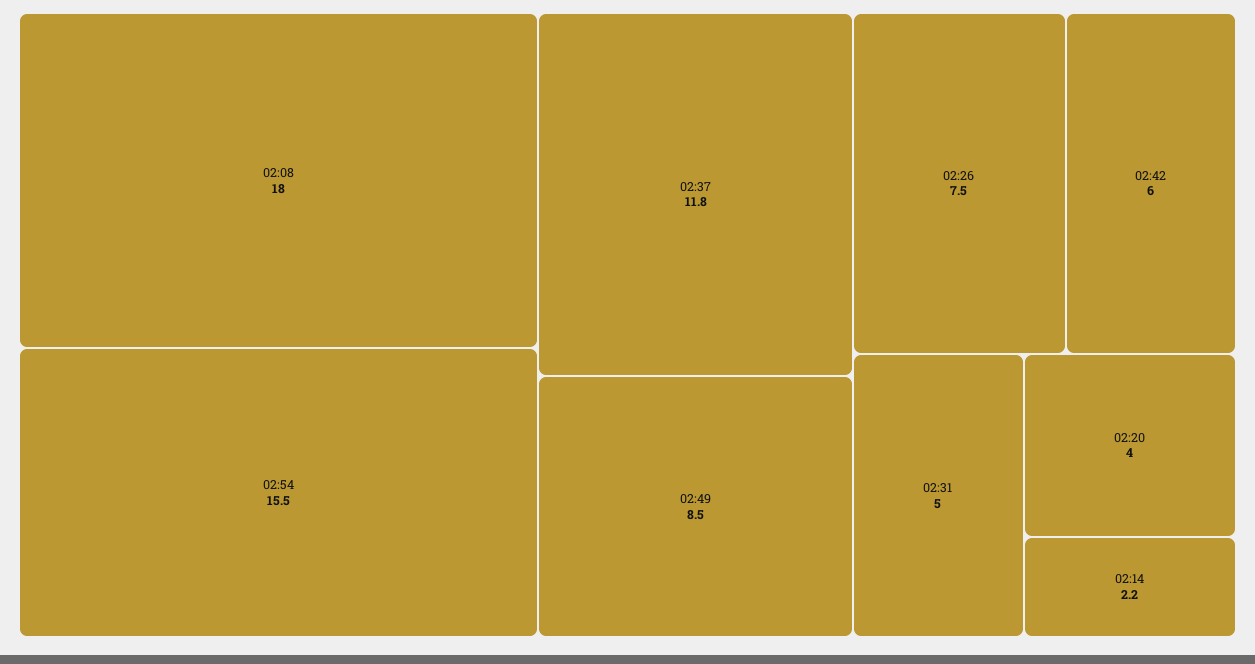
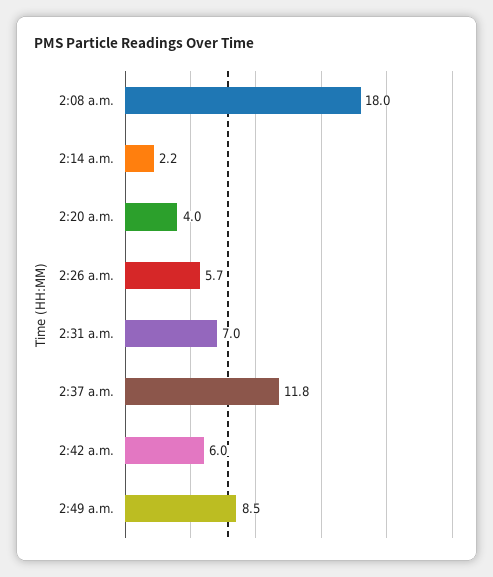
02:54: 15.5 -> none
02:26: 7.5 -> 5.7
02:31: 5 -> 7

